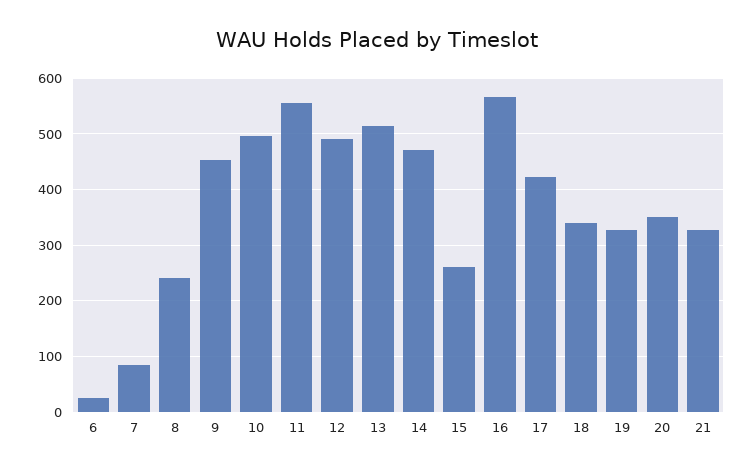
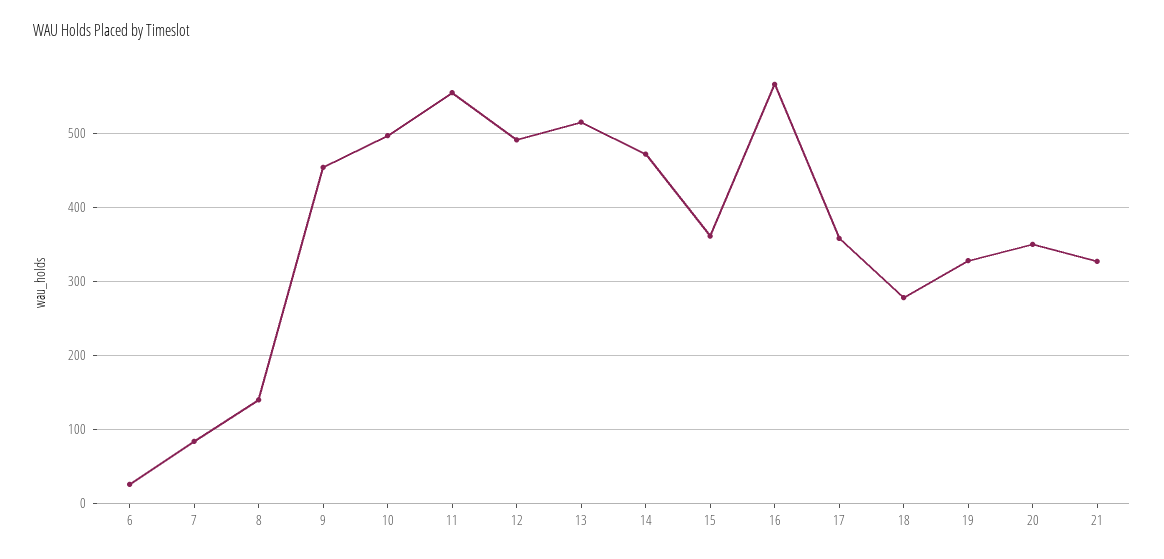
8: 240 -> 140
15: 260 -> 360
17: 420 -> 360
18: 340 -> 280

